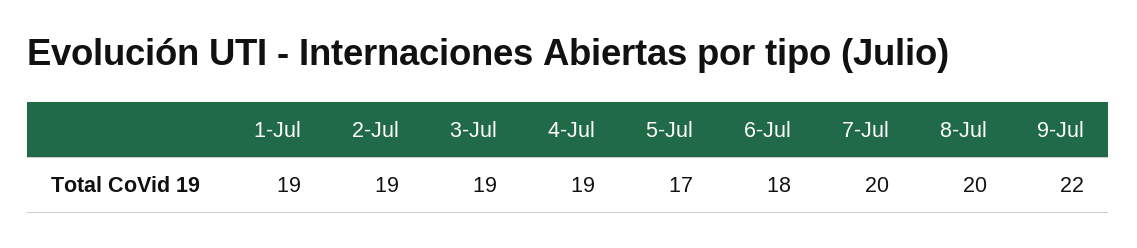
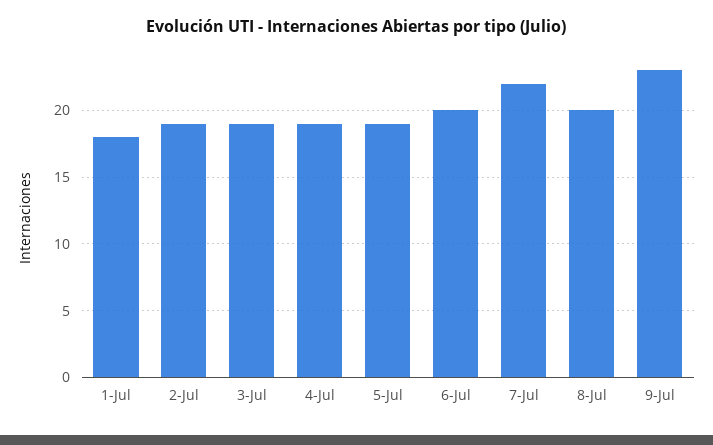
1-Jul: 19 -> 18
5-Jul: 17 -> 19
6-Jul: 18 -> 20
7-Jul: 20 -> 22
9-Jul: 22 -> 23

